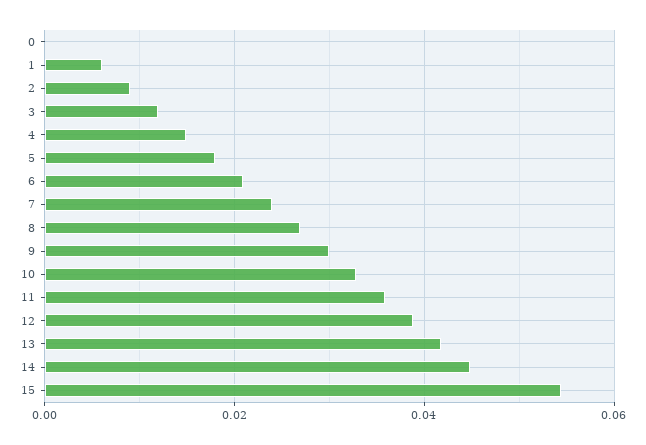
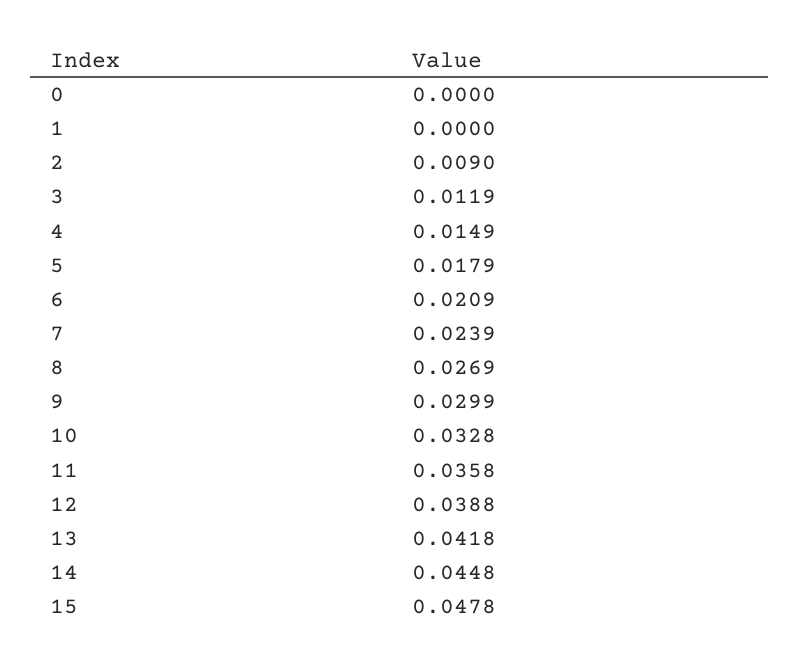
1: 0.006 -> 0
15: 0.054 -> 0.0478

